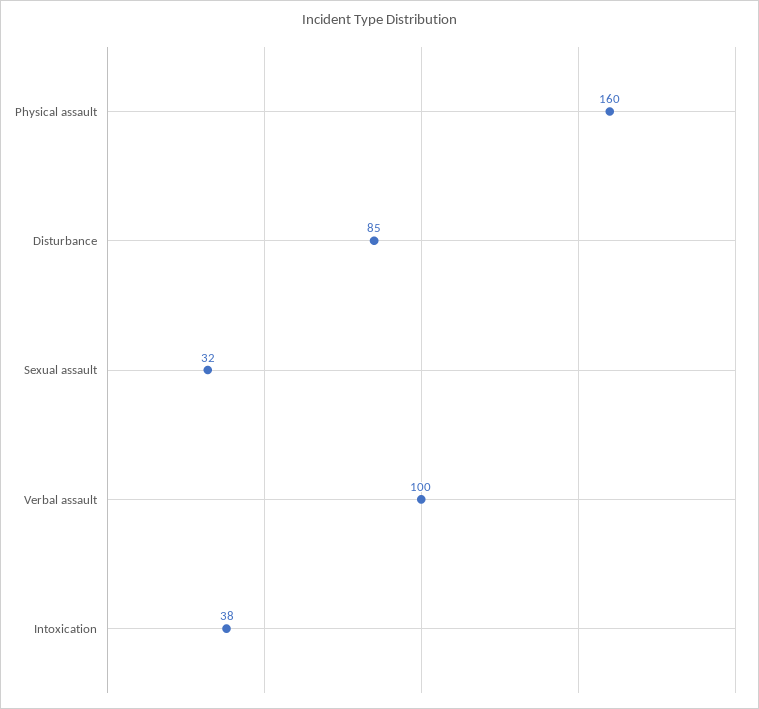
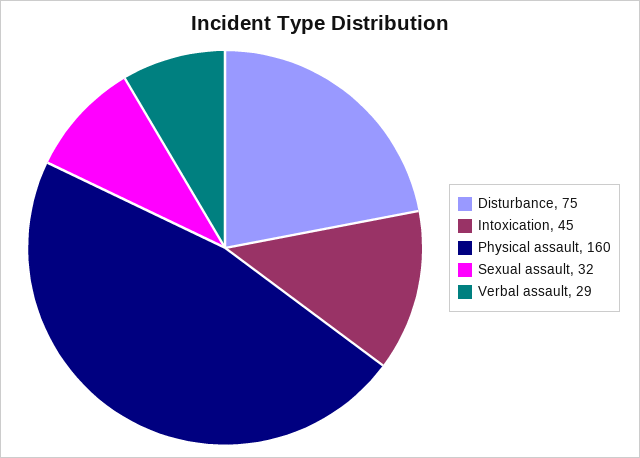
Disturbance: 85 -> 75
Verbal assault: 100 -> 29
Intoxication: 38 -> 45

